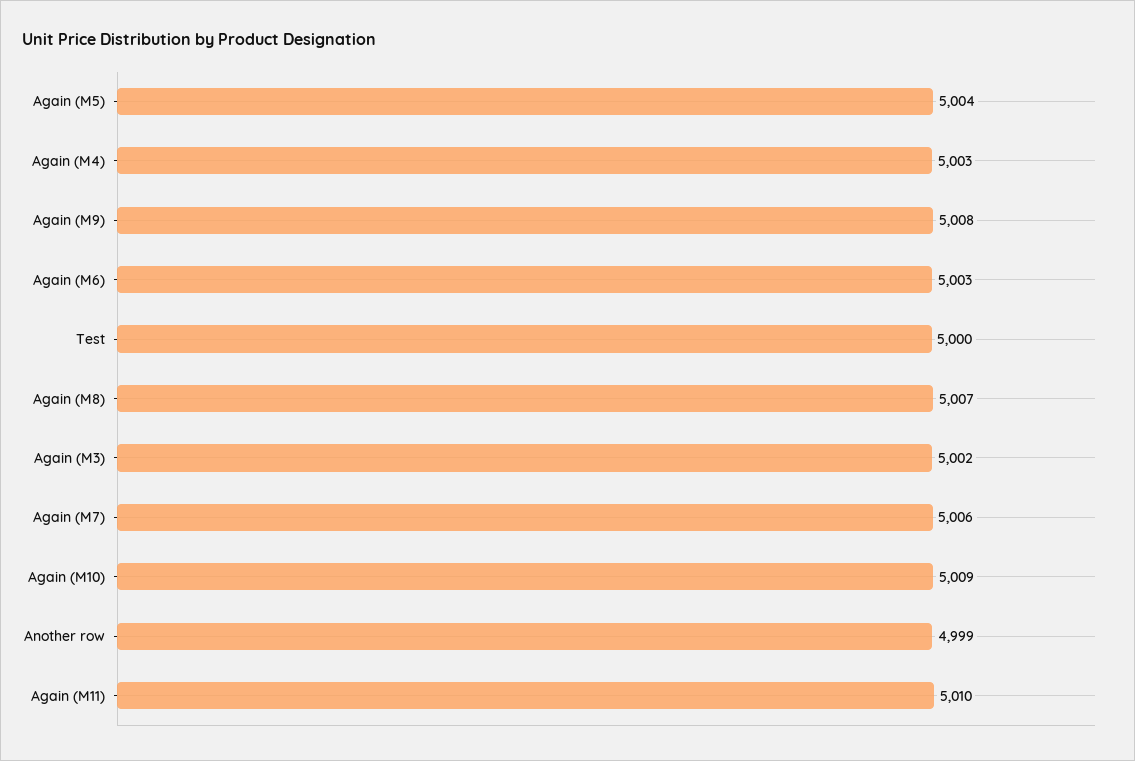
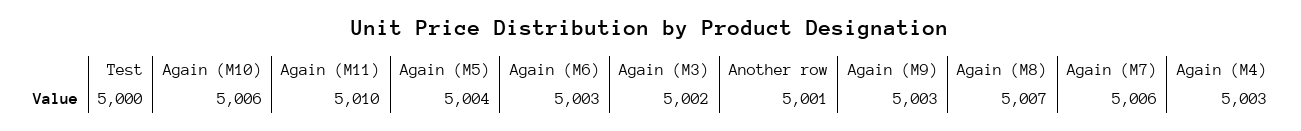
Again (M9): 5008 -> 5003
Again (M10): 5009 -> 5006
Another row: 4999 -> 5001

